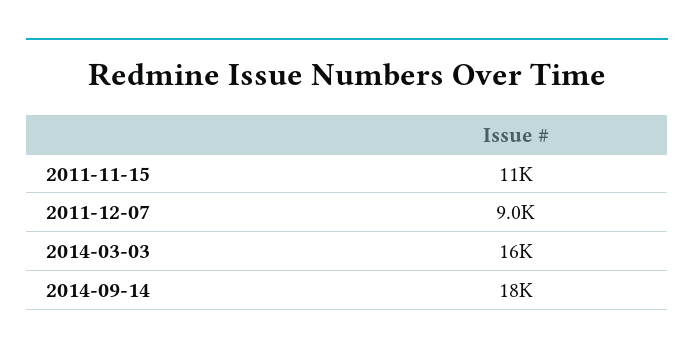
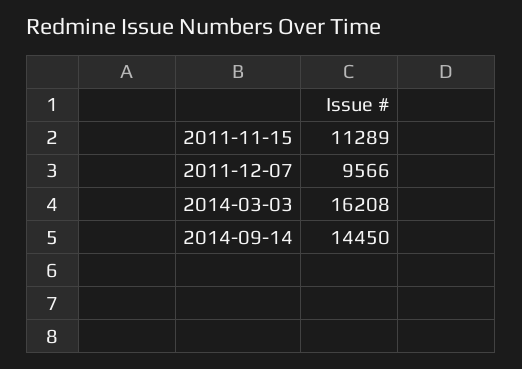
2011-12-07: 9000 -> 9566
2014-09-14: 18000 -> 14450

